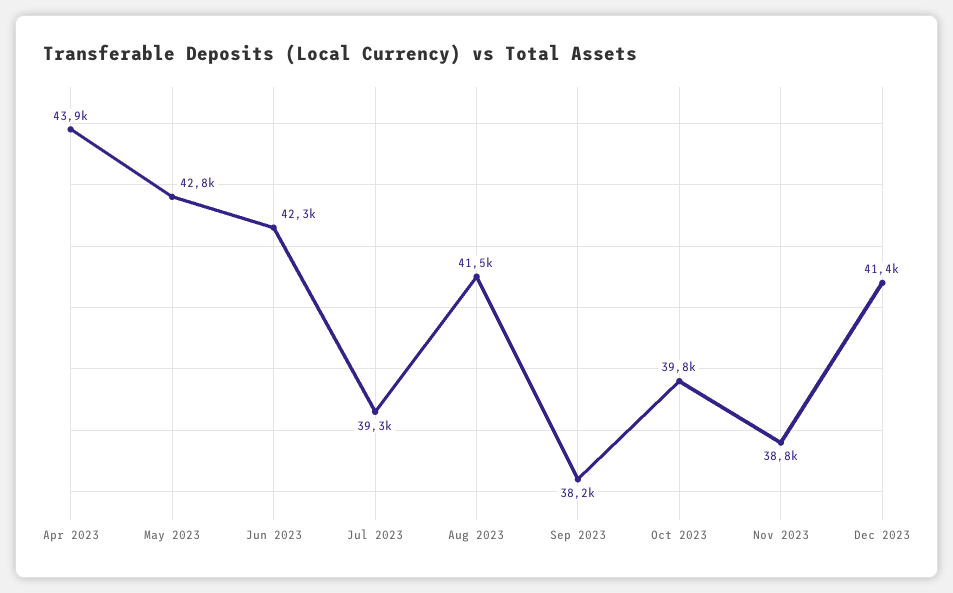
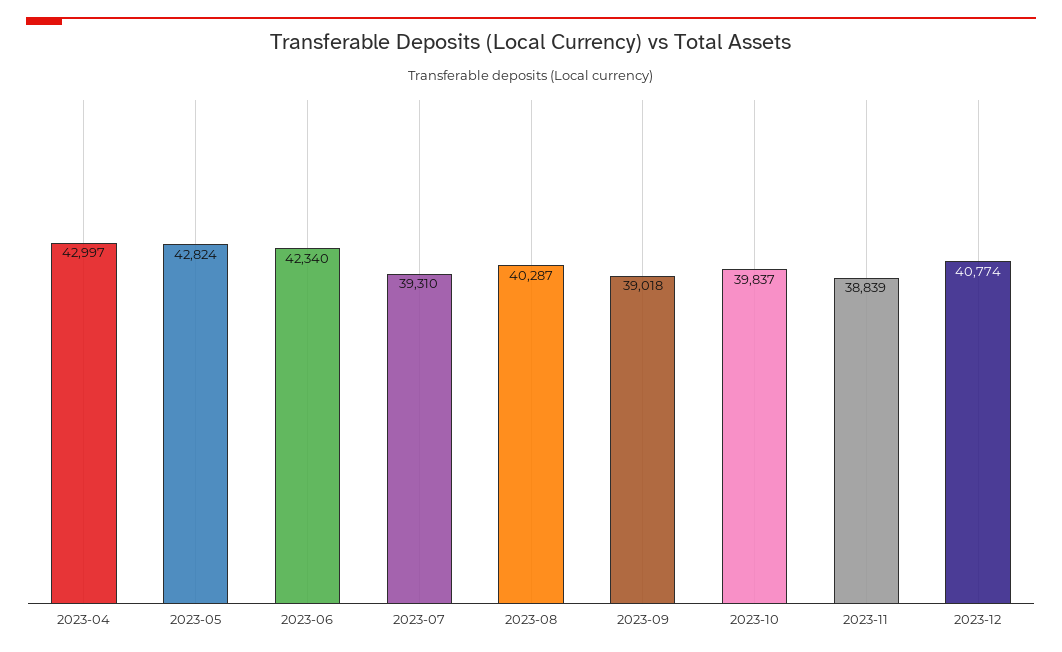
Apr 2023: 43900 -> 42997
Aug 2023: 41500 -> 40287
Sep 2023: 38200 -> 39018
Dec 2023: 41400 -> 40774

